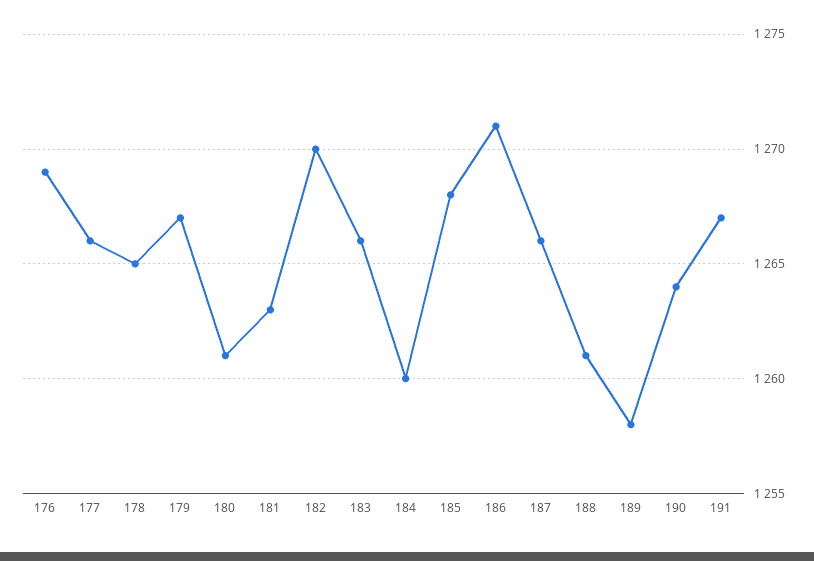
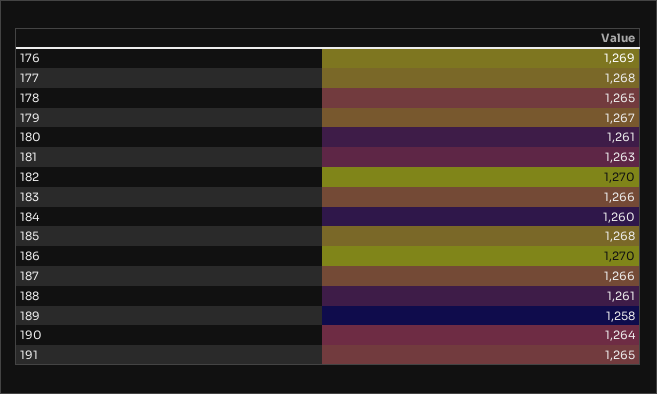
177: 1266 -> 1268
186: 1271 -> 1270
191: 1267 -> 1265

